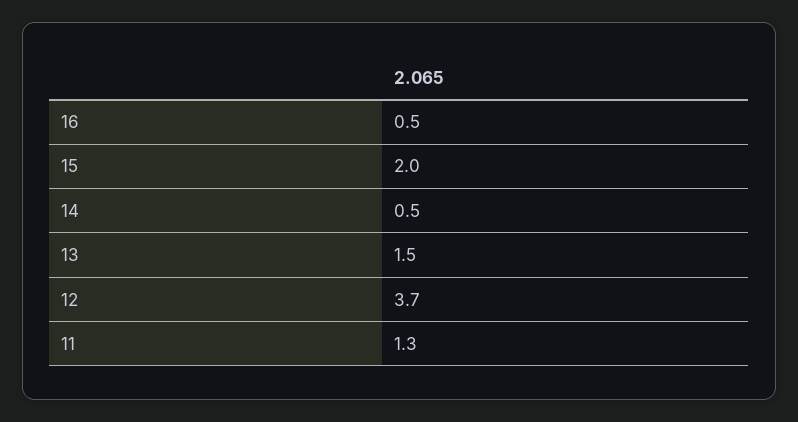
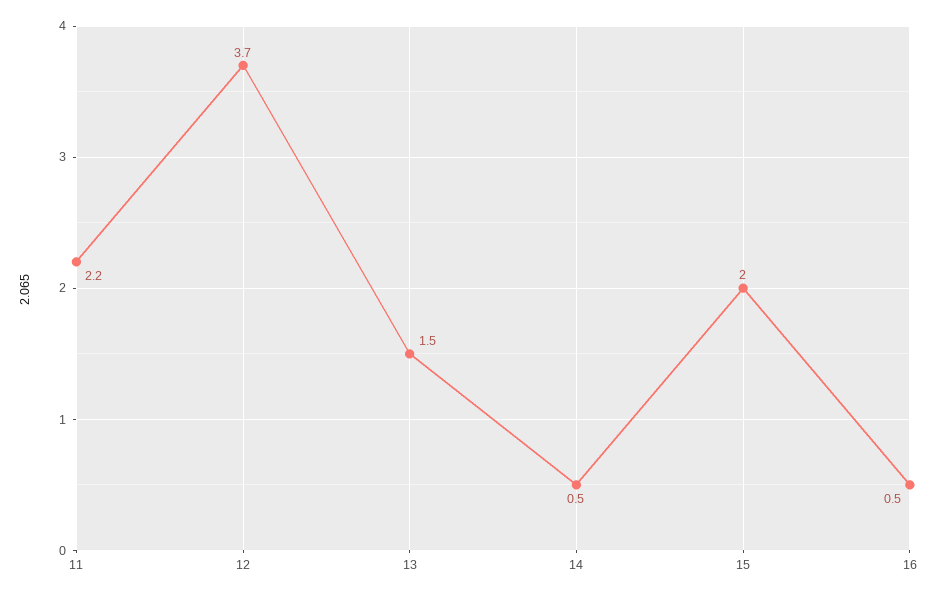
11: 1.3 -> 2.2

